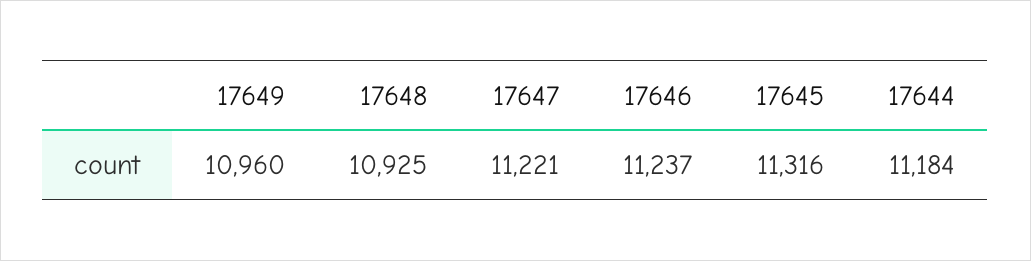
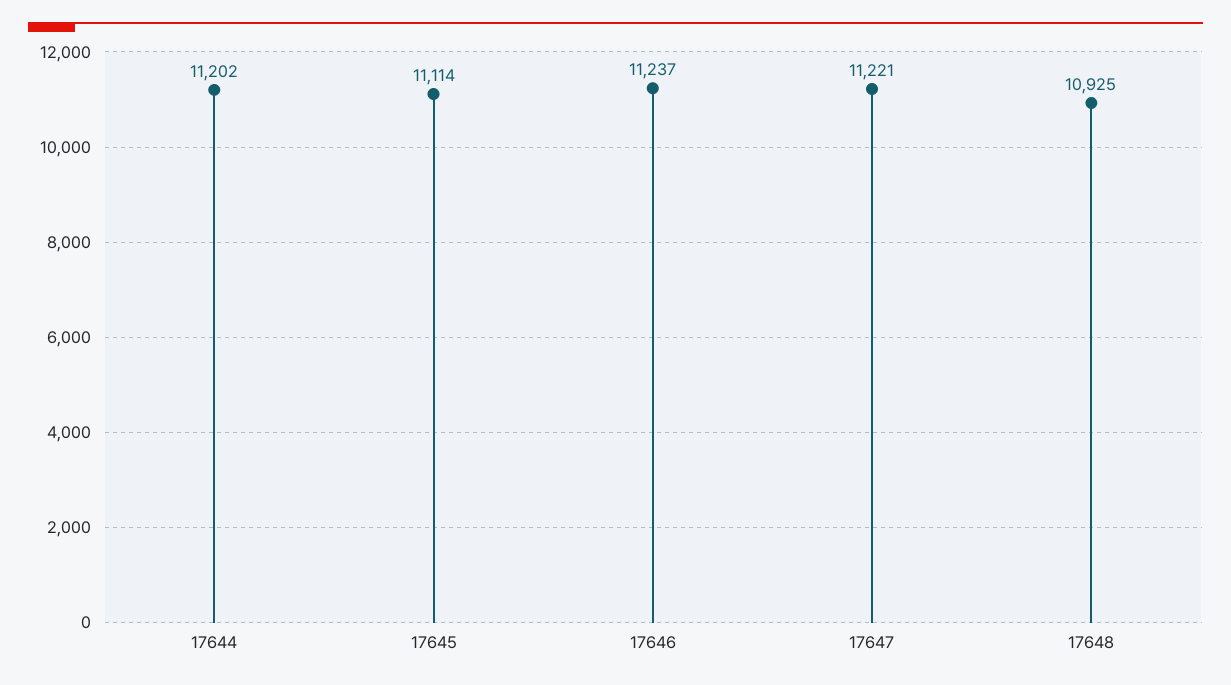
17649: 10960 -> none
17645: 11316 -> 11114
17644: 11184 -> 11202

